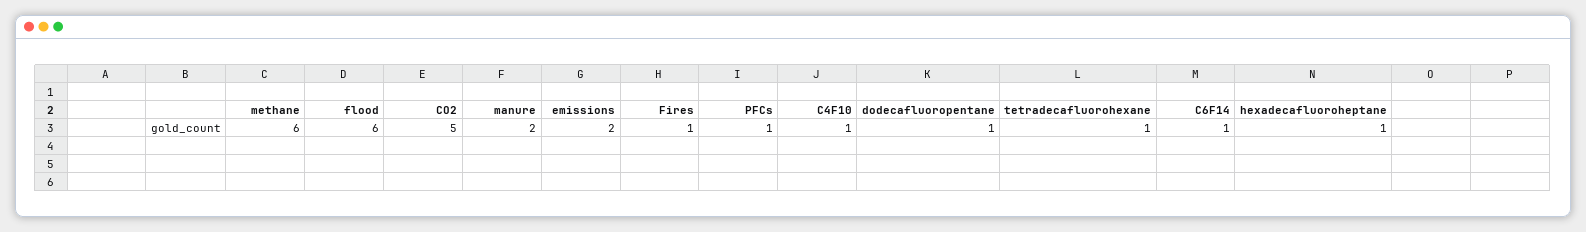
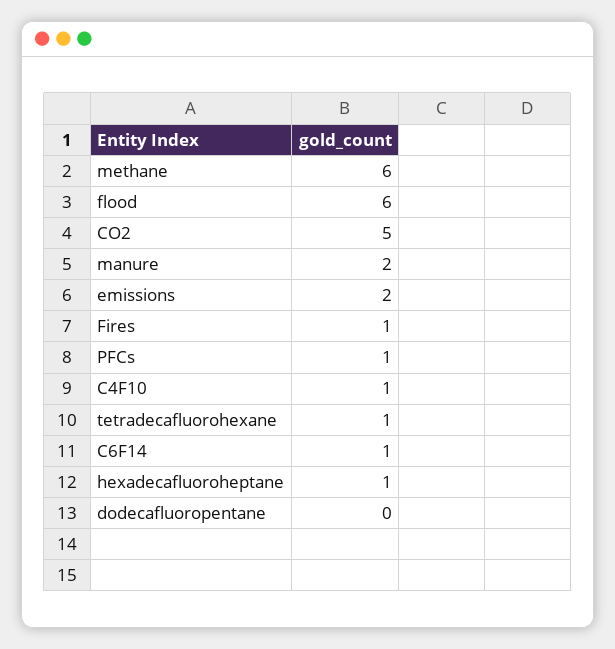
dodecafluoropentane: 1 -> 0

